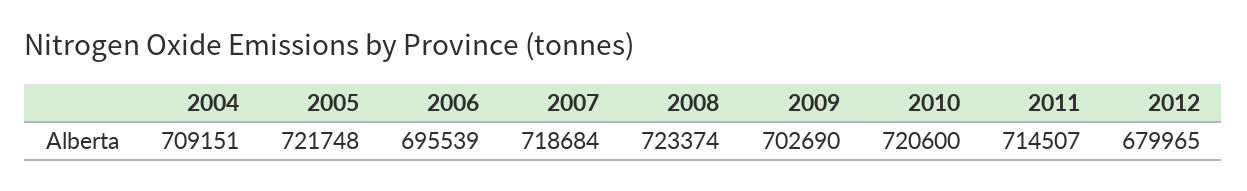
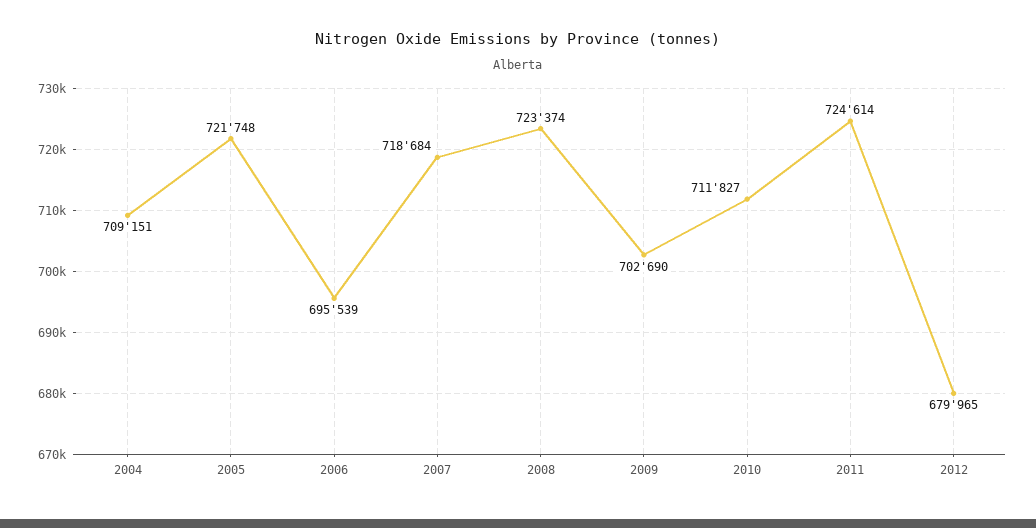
2010: 720600 -> 711827
2011: 714507 -> 724614

